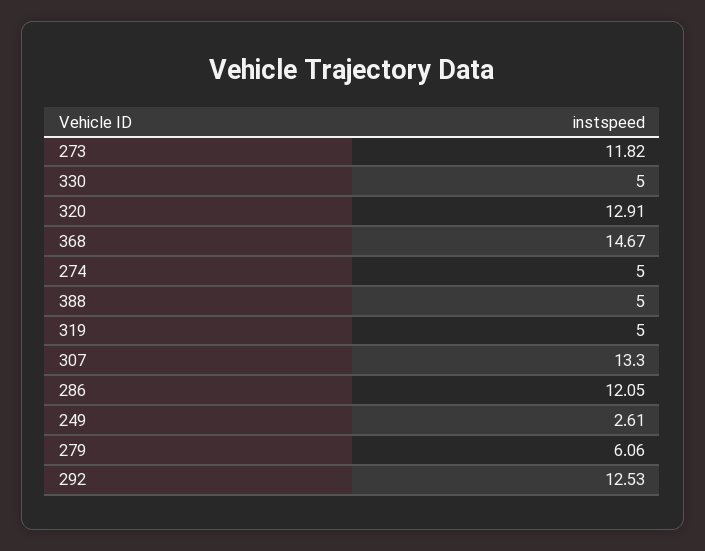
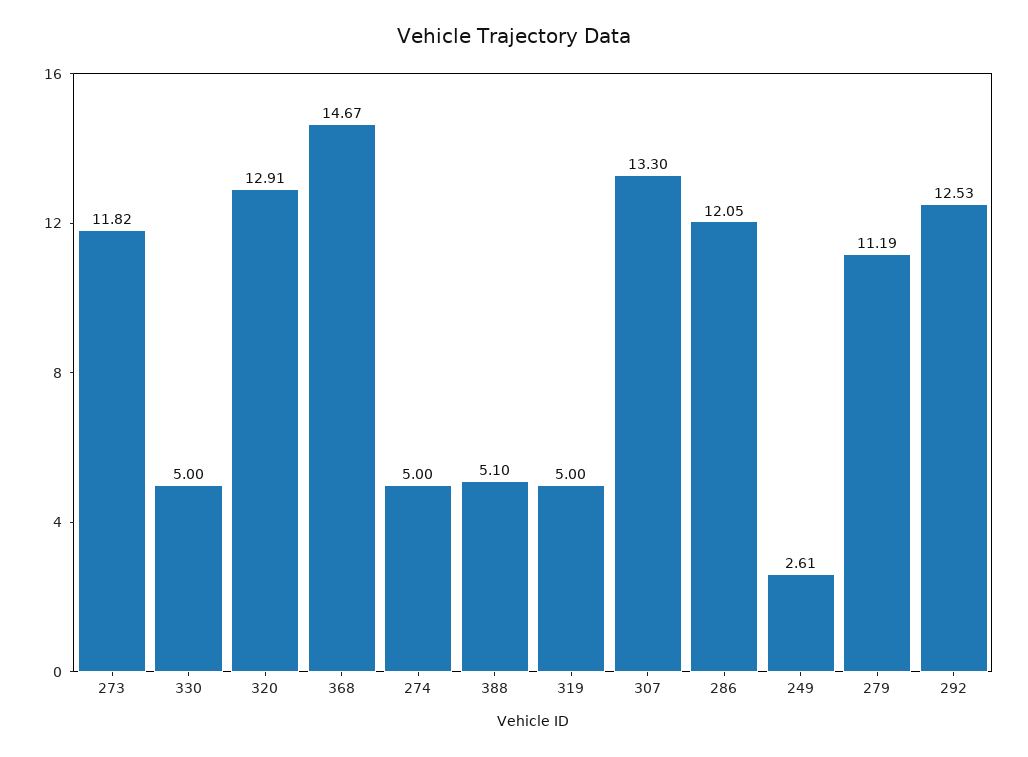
388: 5 -> 5.1
279: 6.06 -> 11.19

